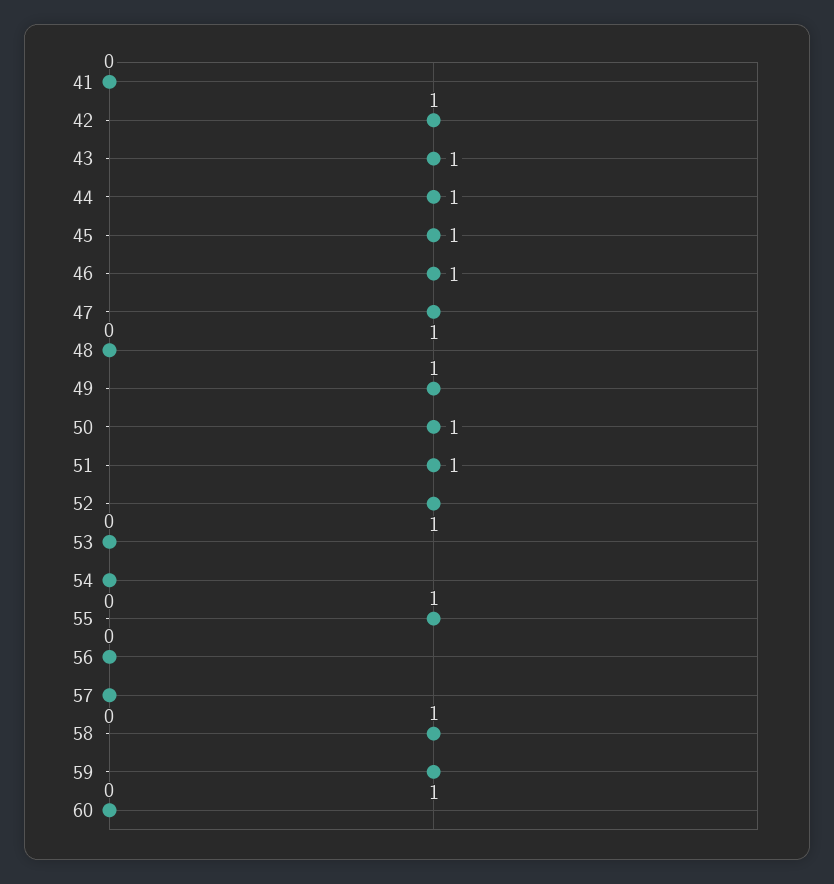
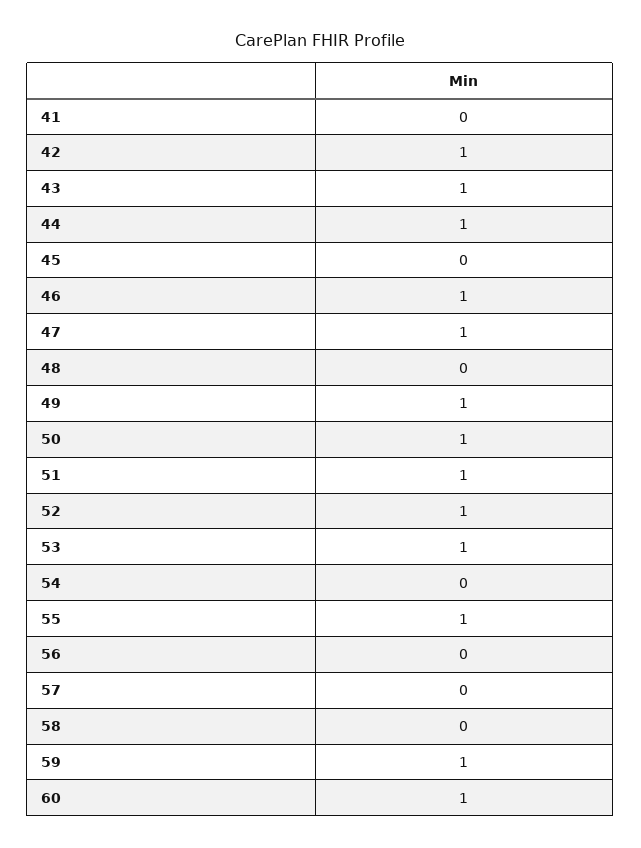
45: 1 -> 0
53: 0 -> 1
58: 1 -> 0
60: 0 -> 1

